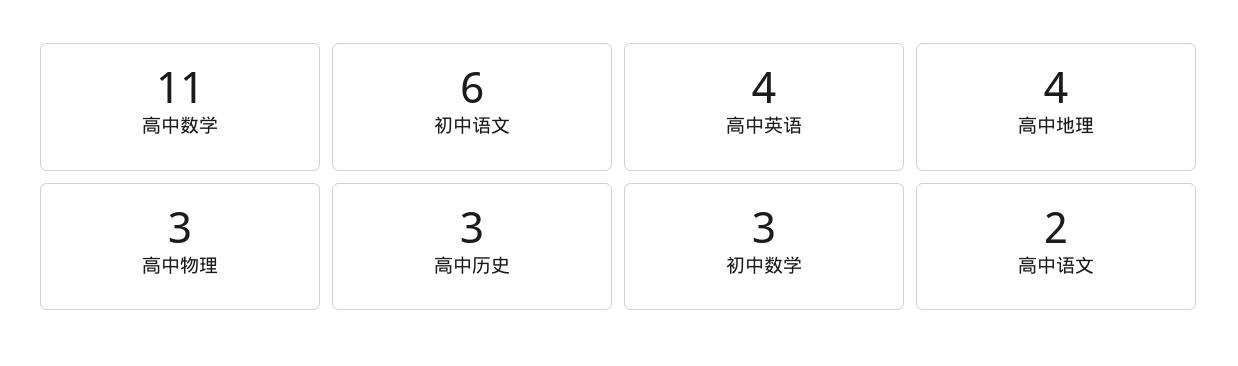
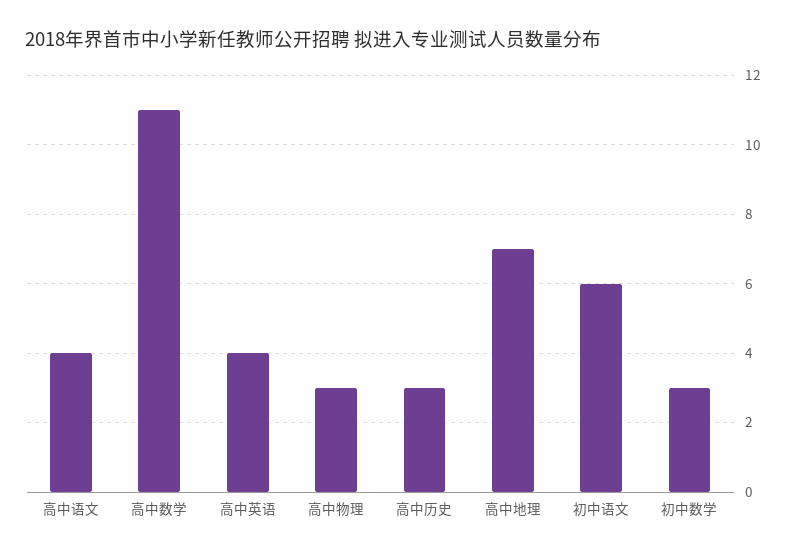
高中地理: 4 -> 7
高中语文: 2 -> 4

